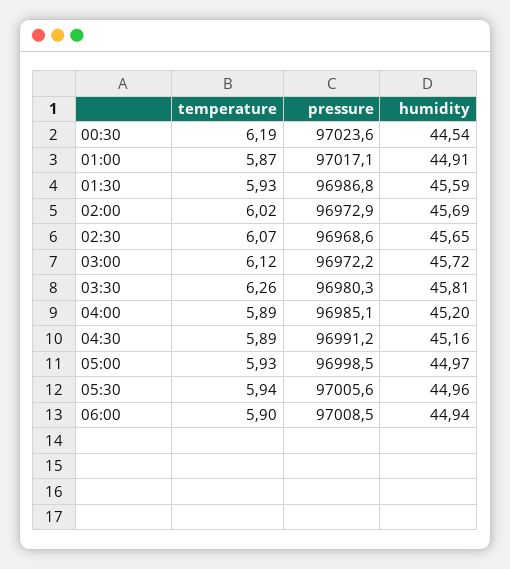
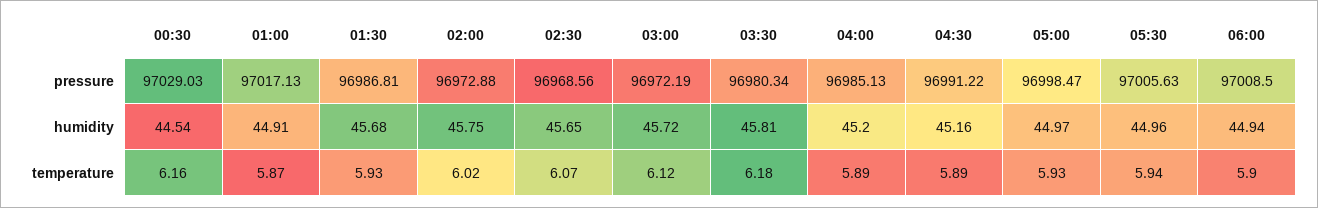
temperature, 00:30: 6.19 -> 6.16
pressure, 00:30: 97023.6 -> 97029.03
humidity, 01:30: 45.59 -> 45.68
humidity, 02:00: 45.69 -> 45.75
temperature, 03:30: 6.26 -> 6.18

